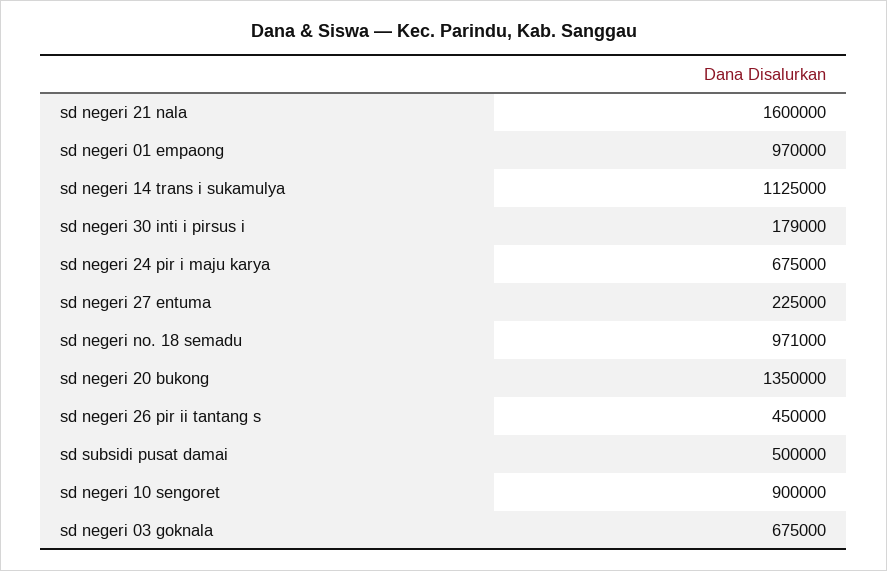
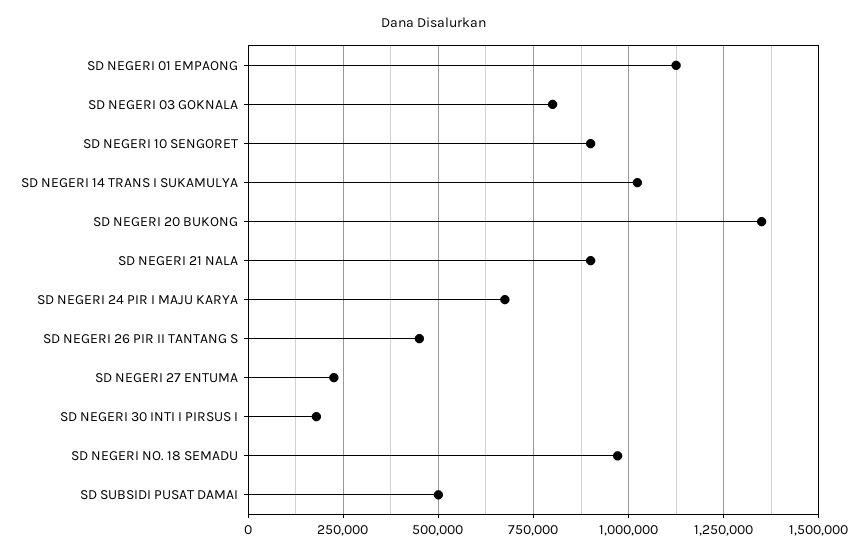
sd negeri 21 nala: 1600000 -> 900000
sd negeri 01 empaong: 970000 -> 1125000
sd negeri 14 trans i sukamulya: 1125000 -> 1025000
sd negeri 03 goknala: 675000 -> 800000

